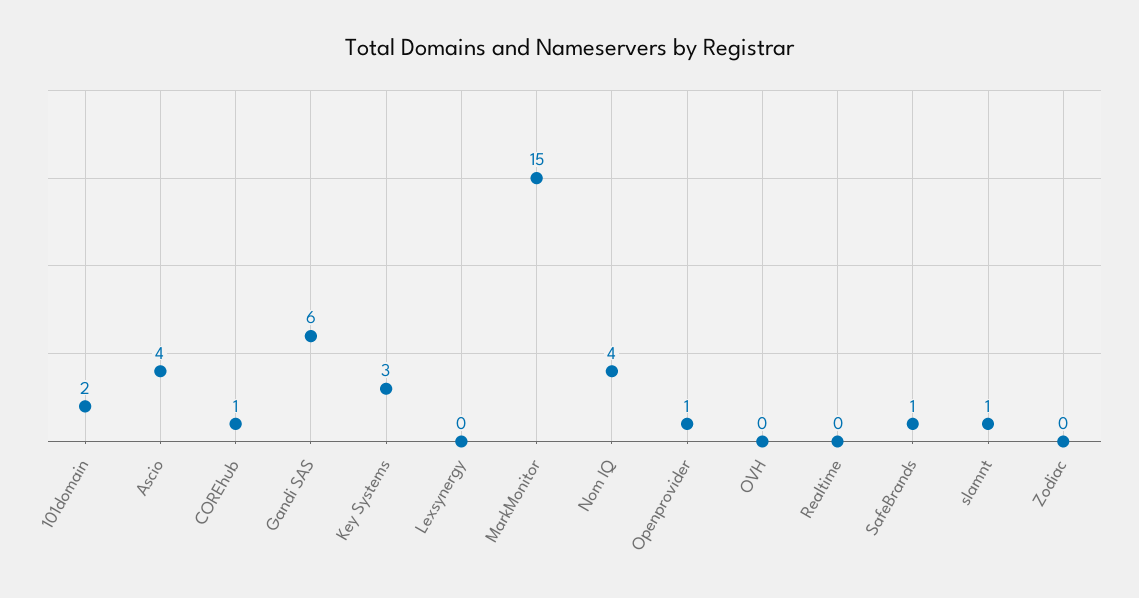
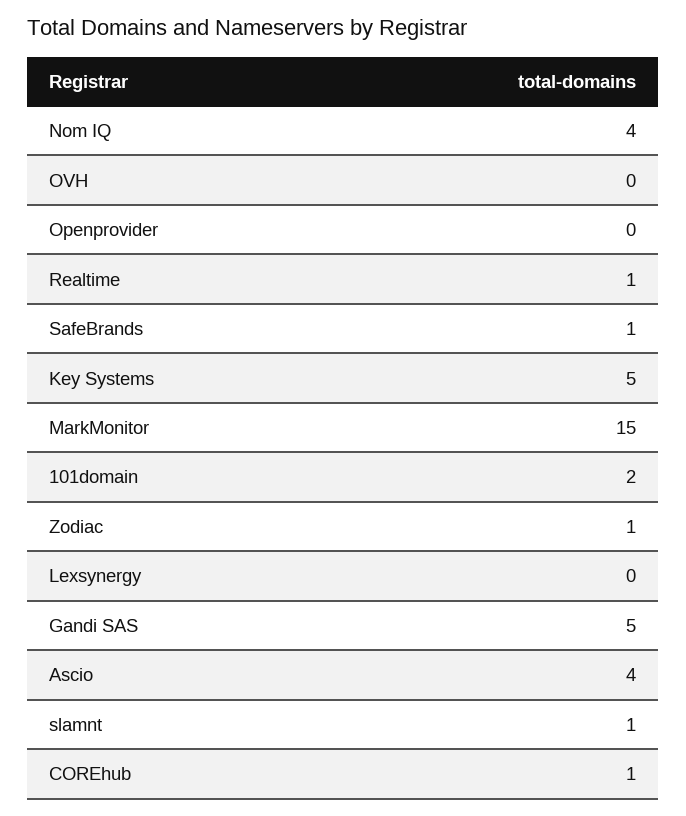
Gandi SAS: 6 -> 5
Key Systems: 3 -> 5
Openprovider: 1 -> 0
Realtime: 0 -> 1
Zodiac: 0 -> 1

